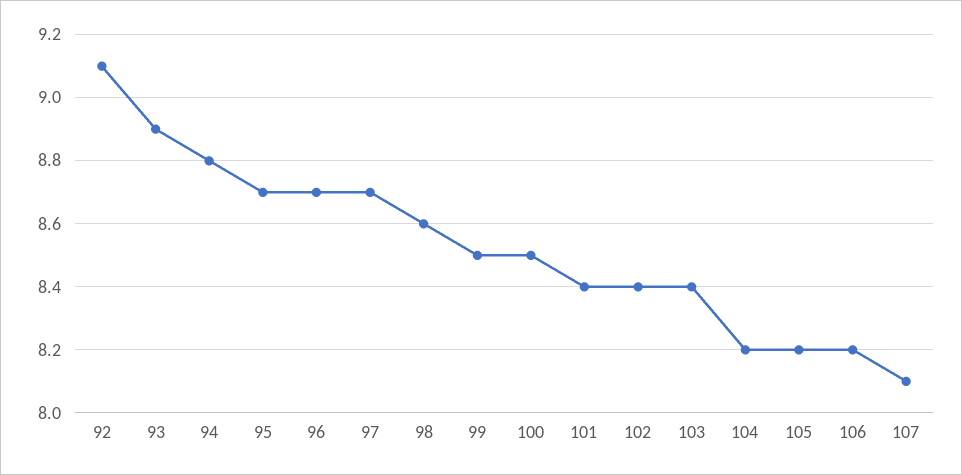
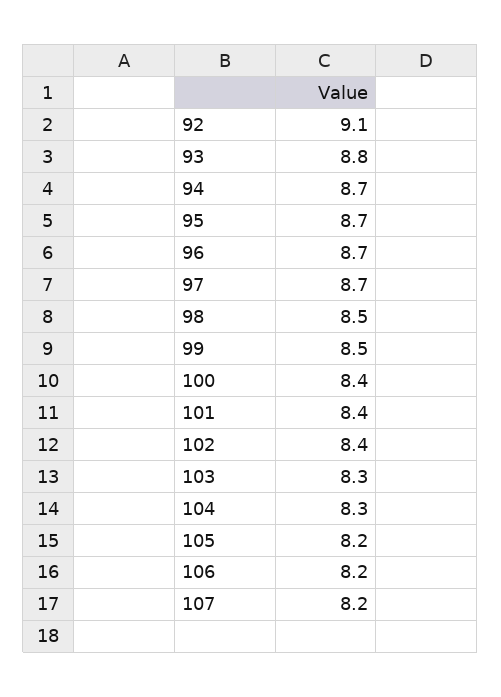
93: 8.9 -> 8.8
94: 8.8 -> 8.7
98: 8.6 -> 8.5
100: 8.5 -> 8.4
103: 8.4 -> 8.3
104: 8.2 -> 8.3
107: 8.1 -> 8.2

